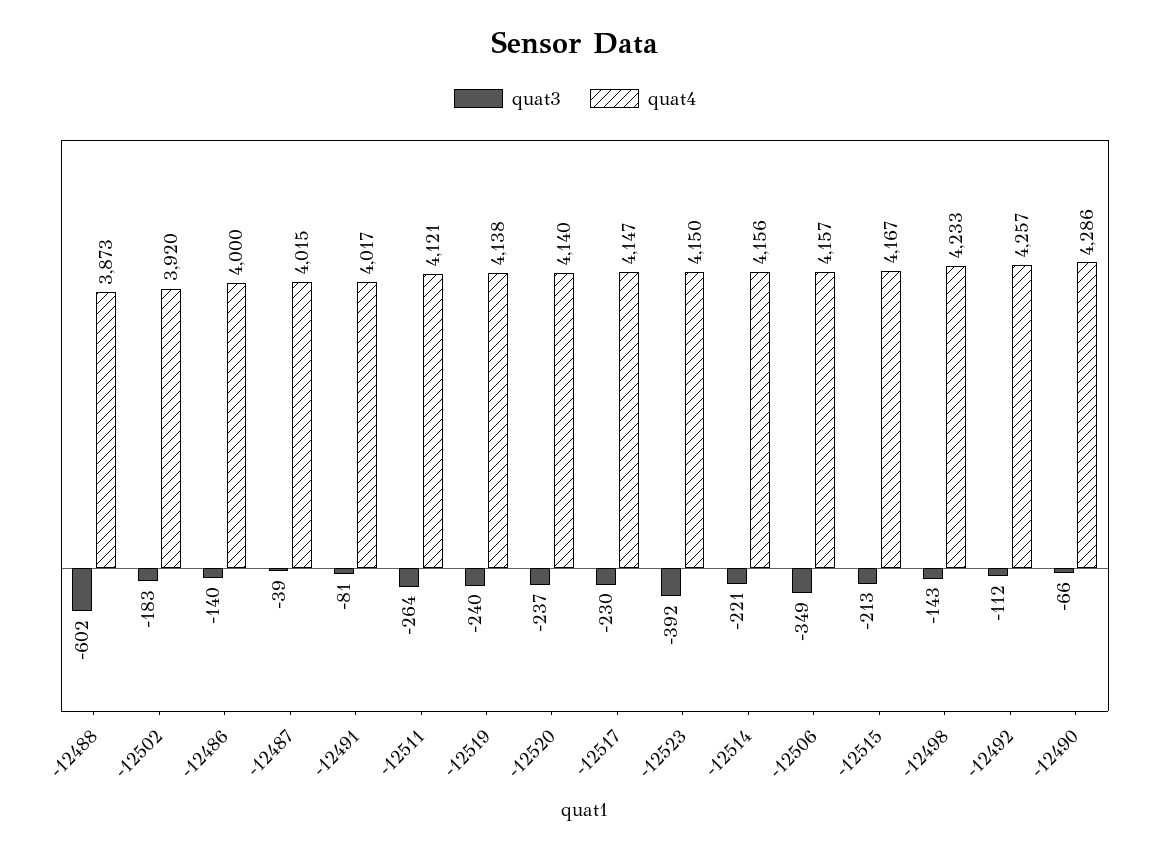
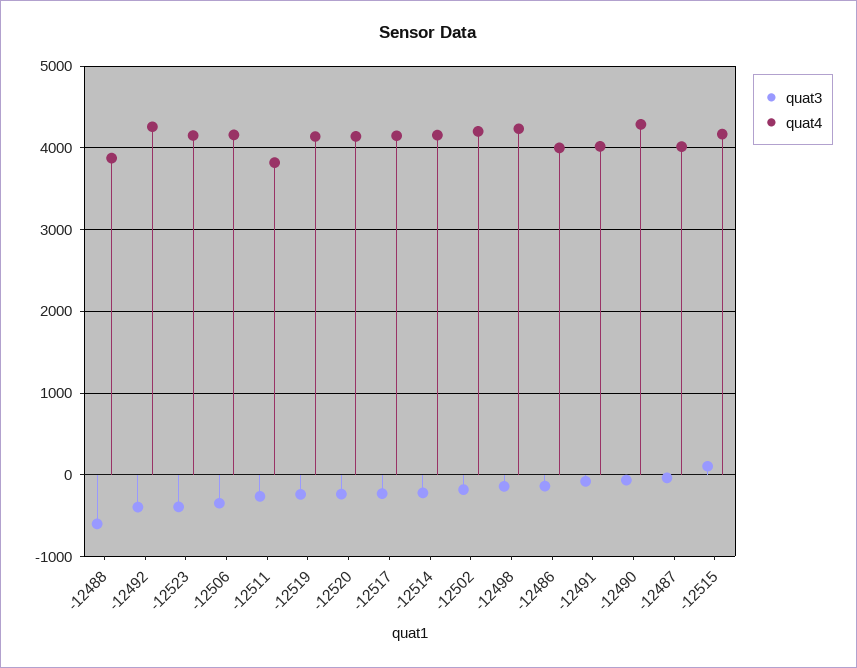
quat4, -12502: 3920 -> 4200
quat4, -12511: 4121 -> 3800
quat3, -12515: -213 -> 100
quat3, -12492: -112 -> -400

